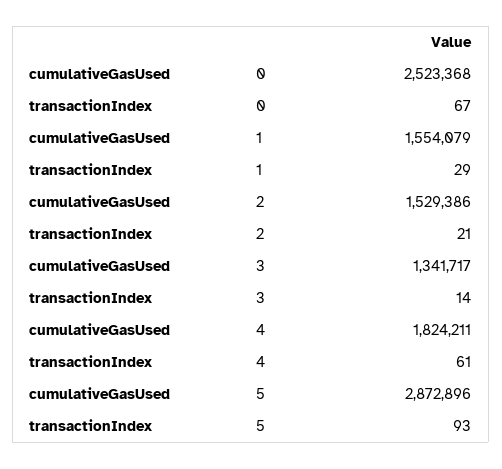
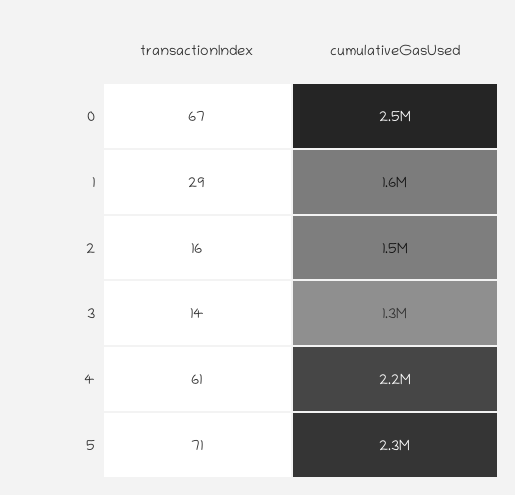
transactionIndex, 2: 21 -> 16
cumulativeGasUsed, 4: 1824211 -> 2200000
cumulativeGasUsed, 5: 2872896 -> 2300000
transactionIndex, 5: 93 -> 71

